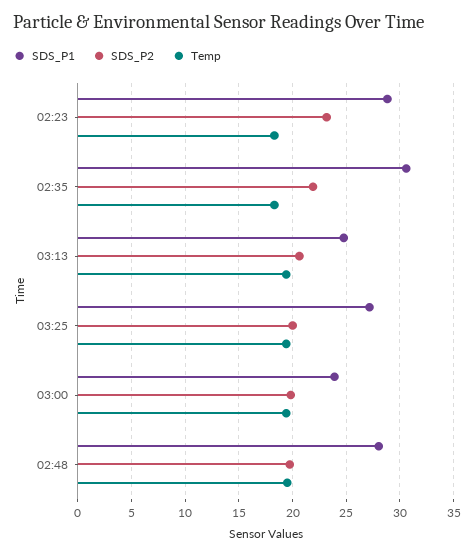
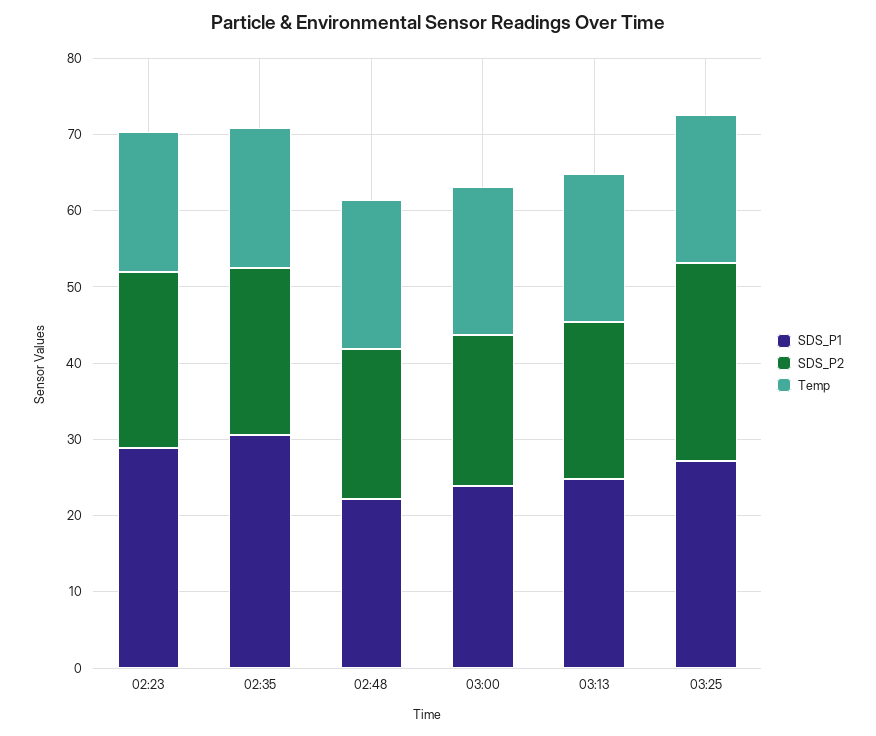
SDS_P2, 03:25: 20 -> 26
SDS_P1, 02:48: 28 -> 22

